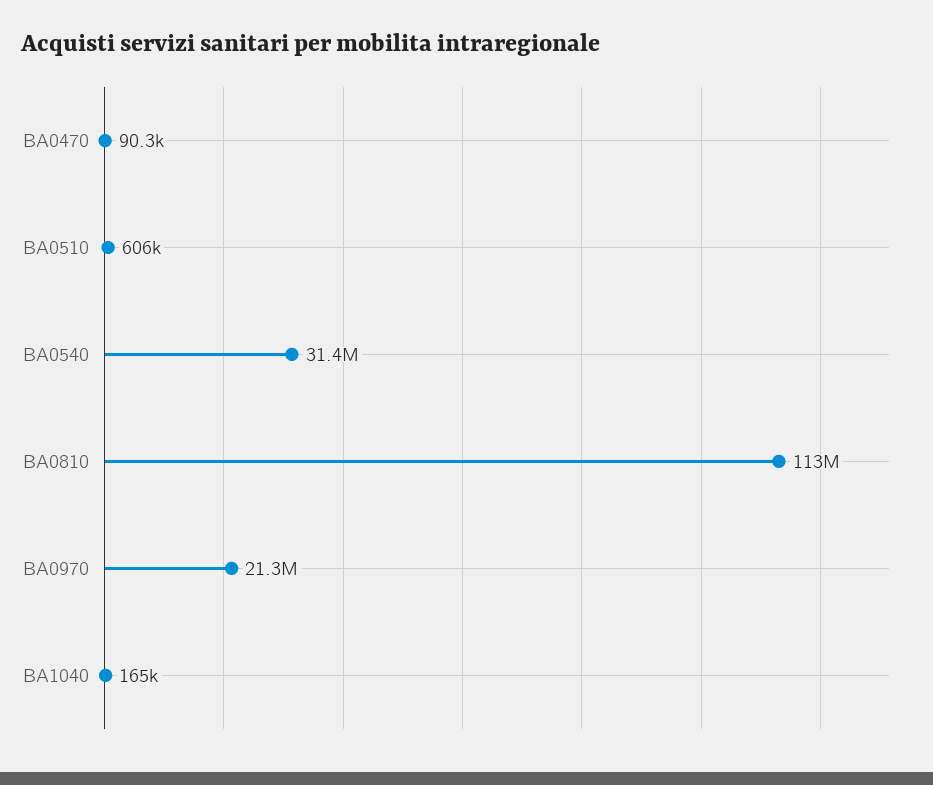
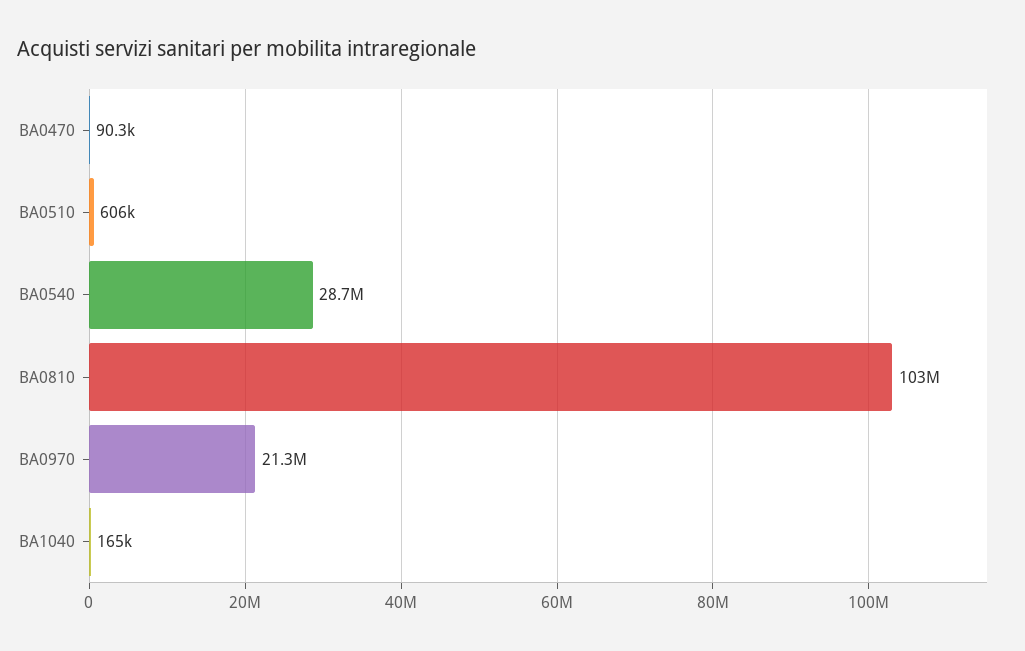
BA0540: 31400000 -> 28700000
BA0810: 113000000 -> 103000000

